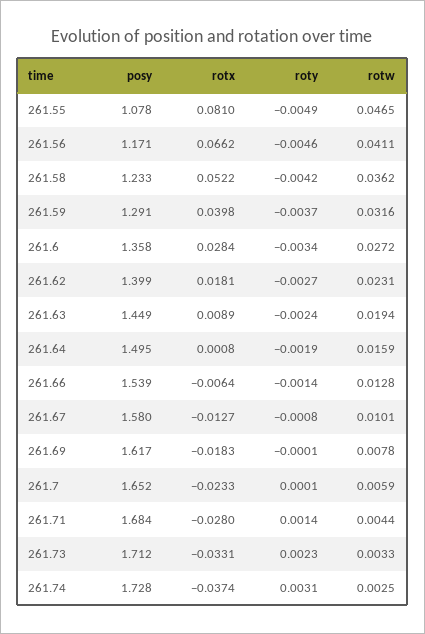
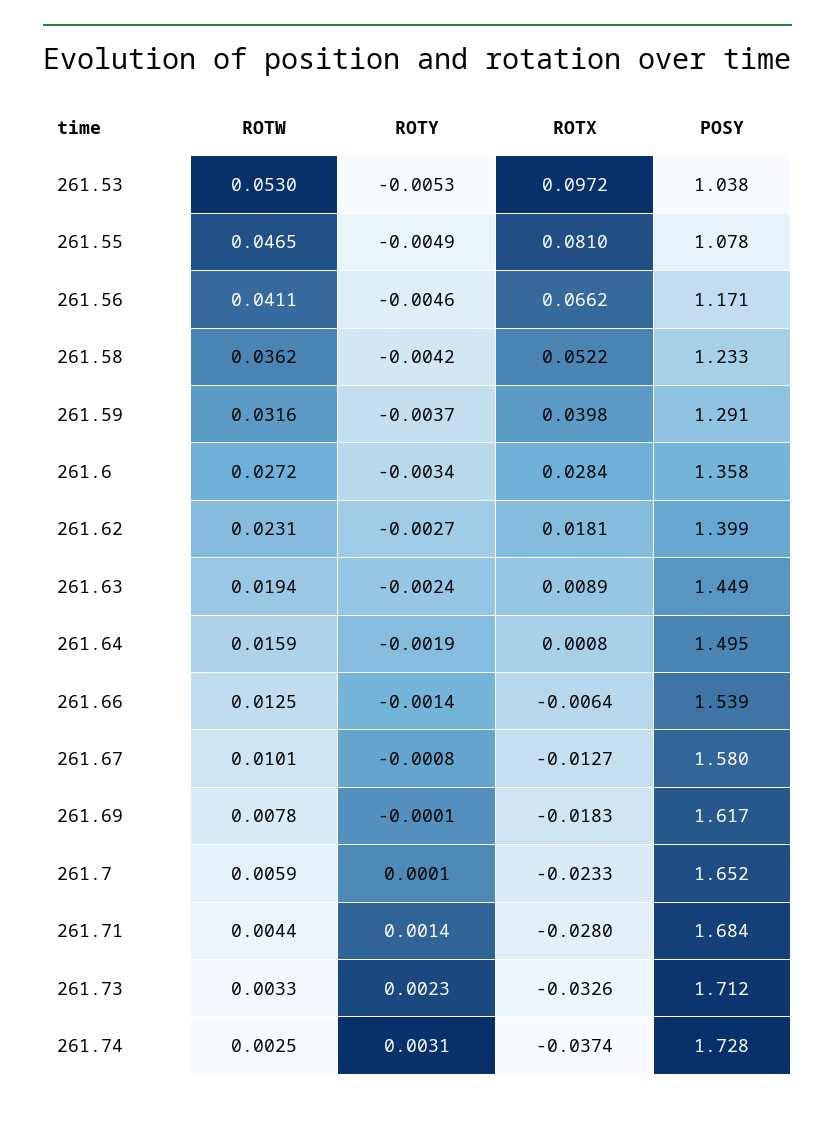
rotw, 261.66: 0.0128 -> 0.0125
rotx, 261.73: -0.0331 -> -0.0326
rotw, 261.53: none -> 0.053
roty, 261.53: none -> -0.0053
rotx, 261.53: none -> 0.0972
posy, 261.53: none -> 1.038

